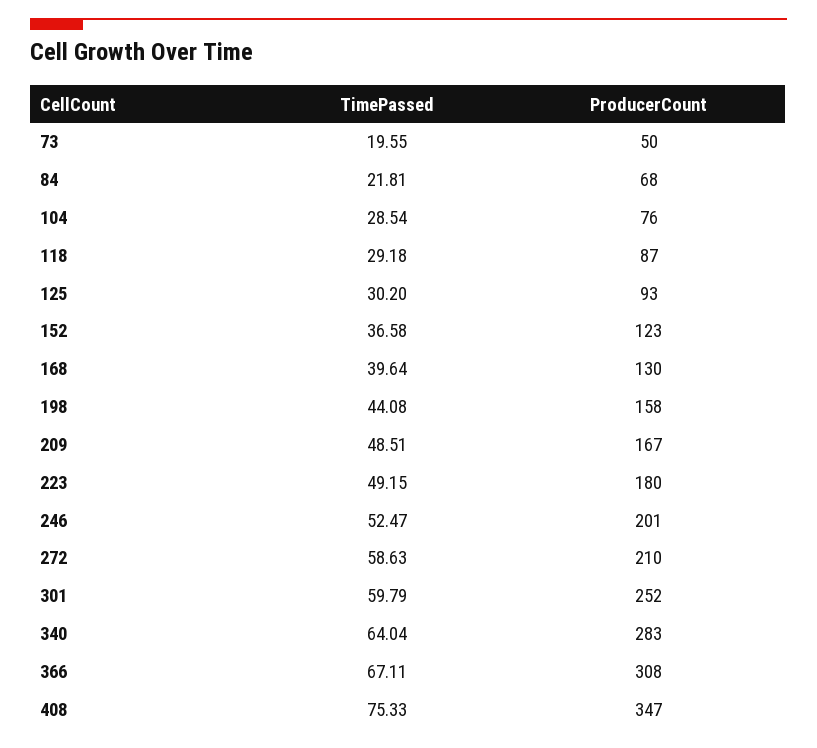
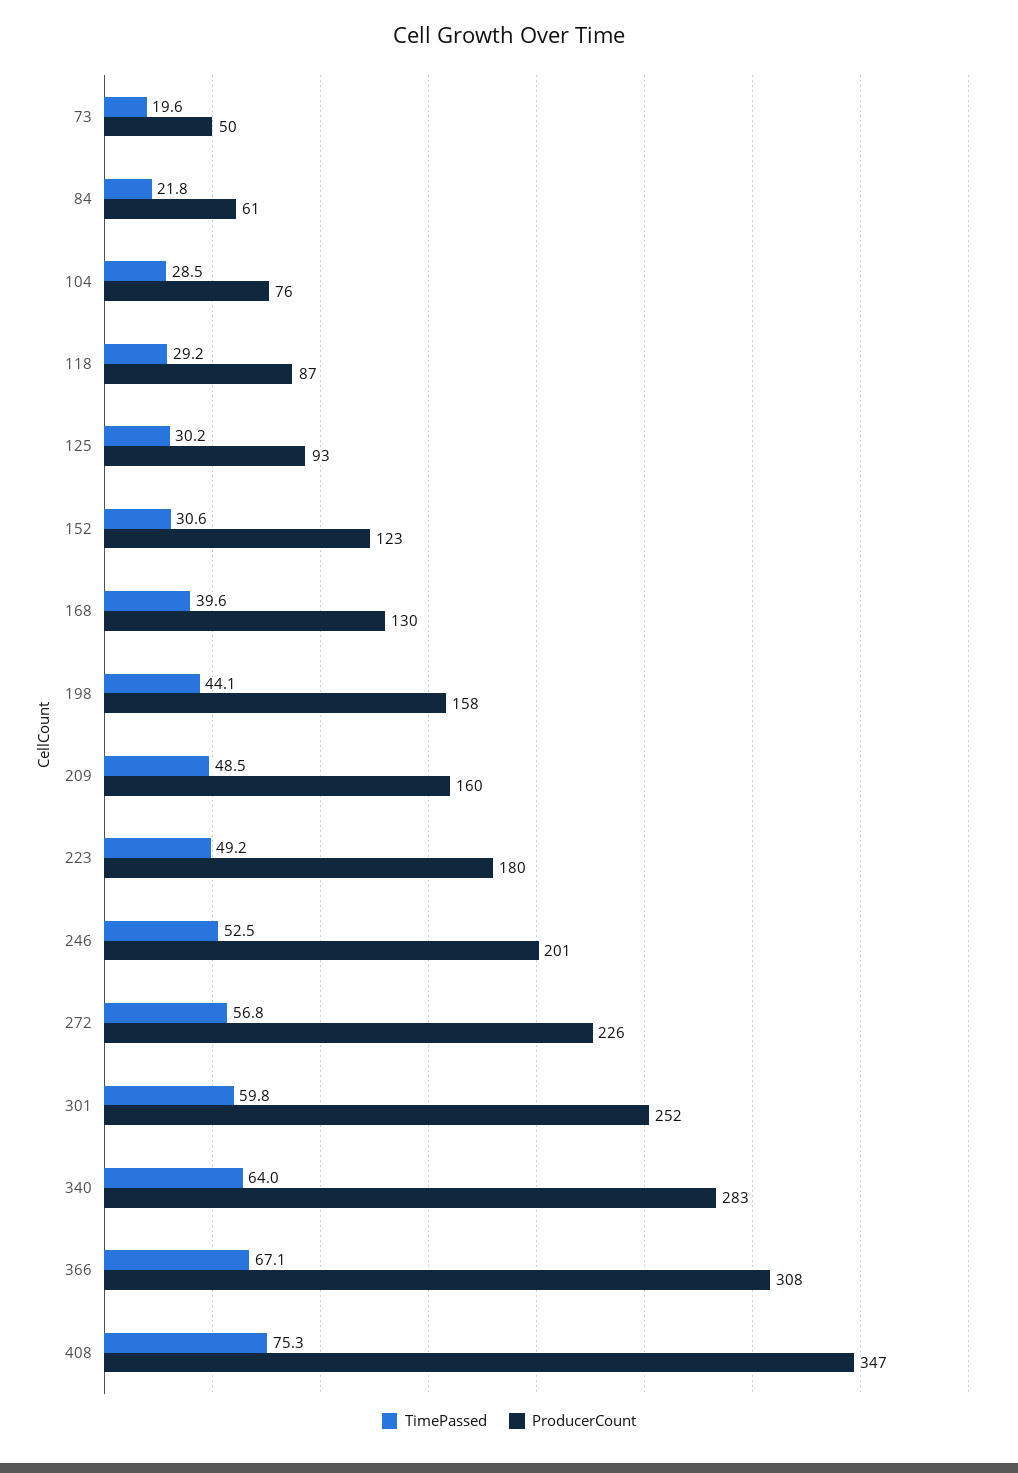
ProducerCount, 84: 68 -> 61
TimePassed, 152: 36.58 -> 30.6
ProducerCount, 209: 167 -> 160
TimePassed, 272: 58.63 -> 56.8
ProducerCount, 272: 210 -> 226

